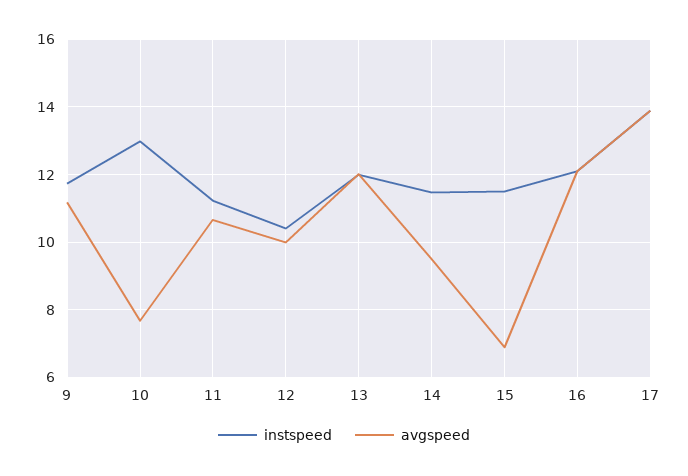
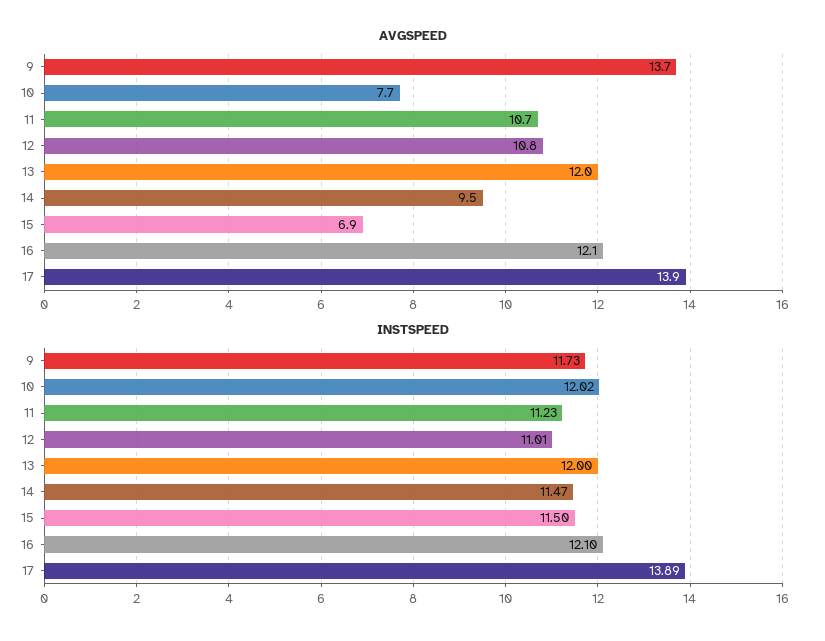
avgspeed, 9: 11.2 -> 13.7
instspeed, 10: 13 -> 12.02
instspeed, 12: 10.4 -> 11.01
avgspeed, 12: 10 -> 10.8

